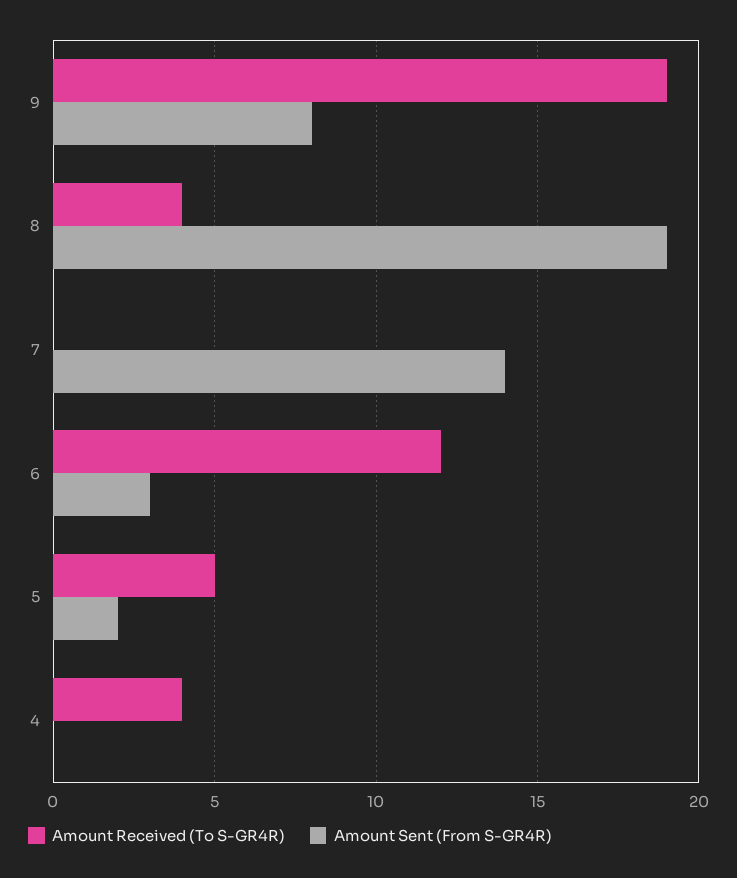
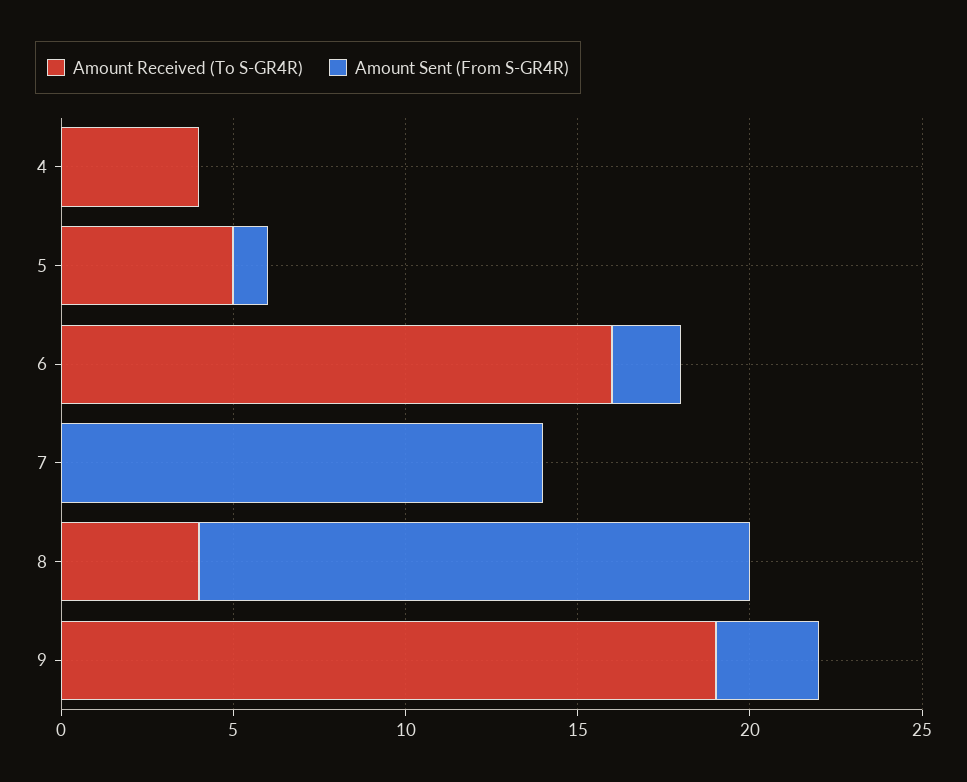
Amount Sent (From S-GR4R), 9: 8 -> 3
Amount Sent (From S-GR4R), 8: 19 -> 16
Amount Received (To S-GR4R), 6: 12 -> 16
Amount Sent (From S-GR4R), 6: 3 -> 2
Amount Sent (From S-GR4R), 5: 2 -> 1

